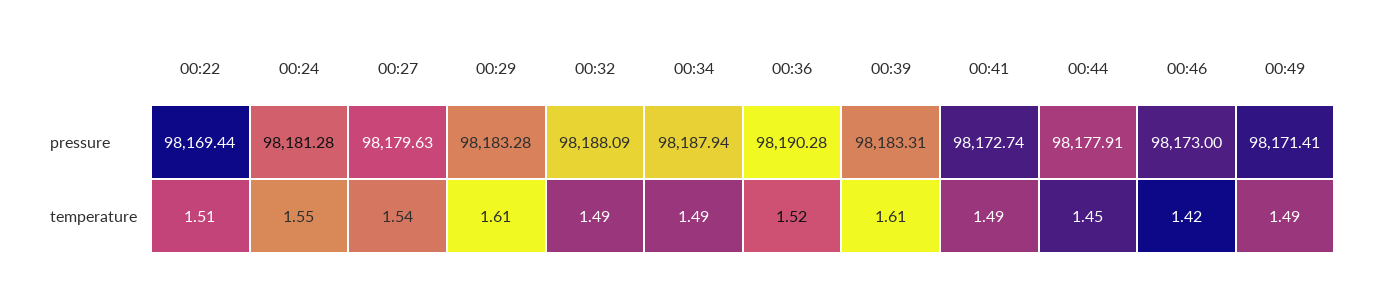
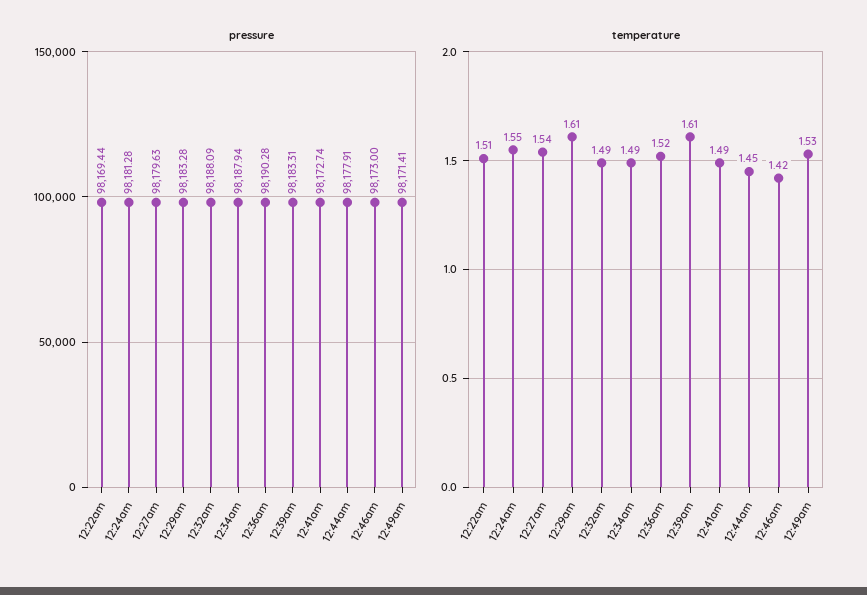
temperature, 00:49: 1.49 -> 1.53

